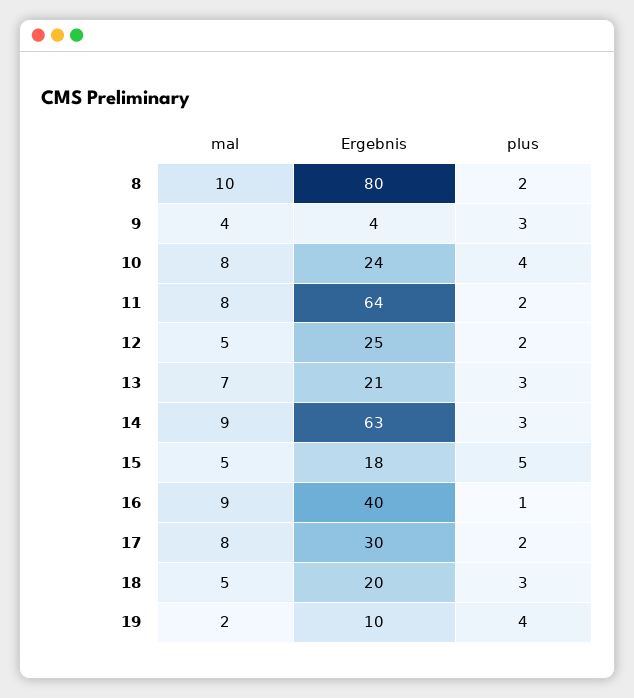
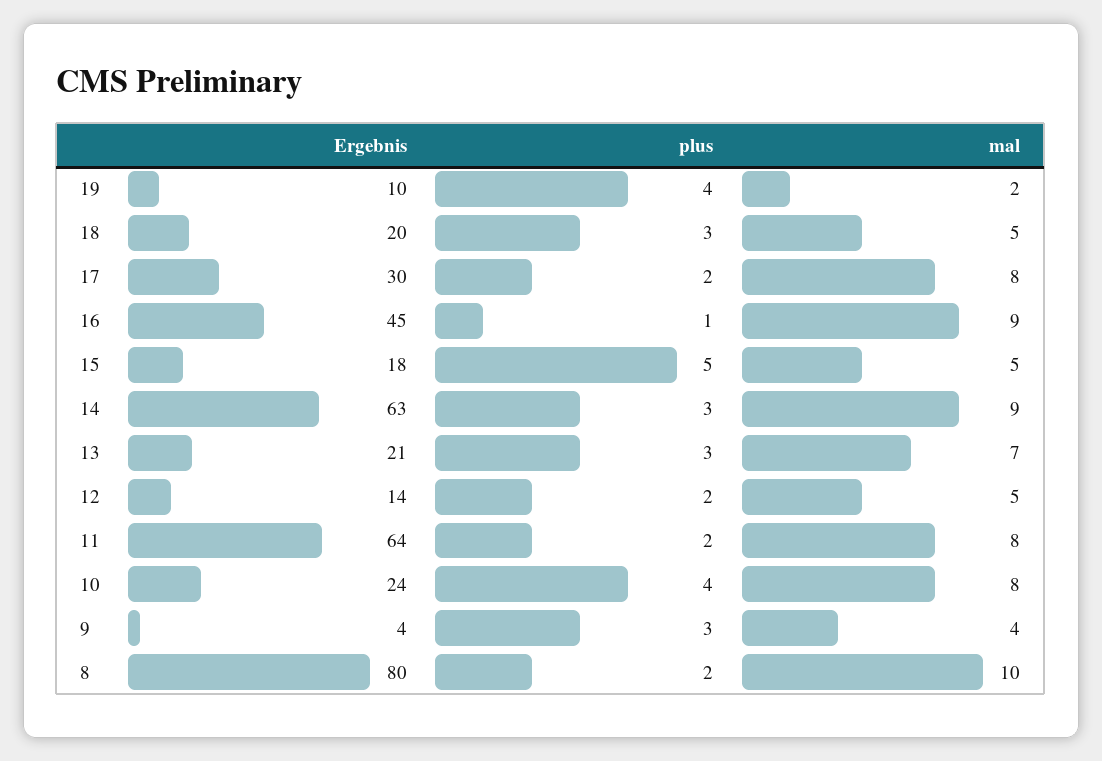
Ergebnis, 12: 25 -> 14
Ergebnis, 16: 40 -> 45

